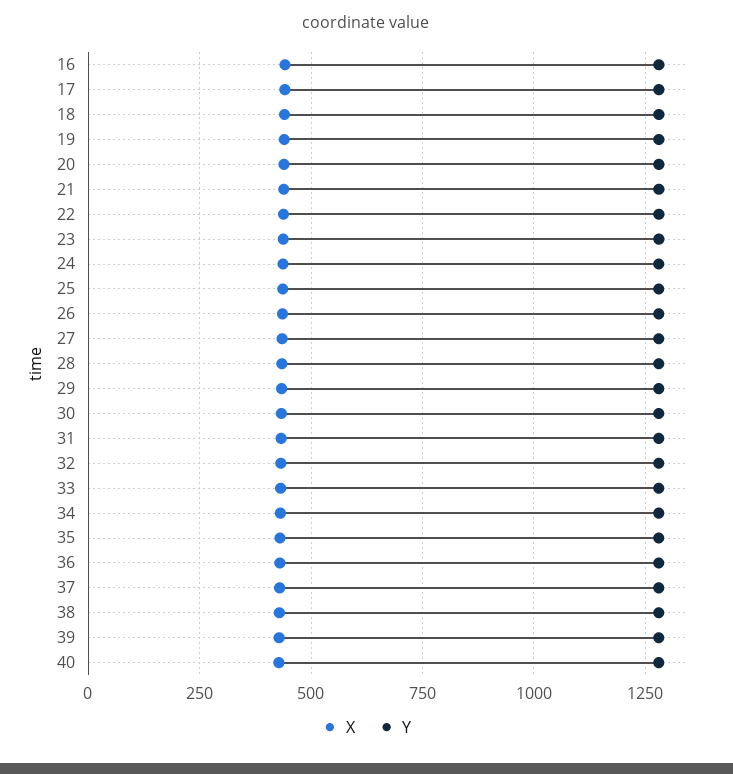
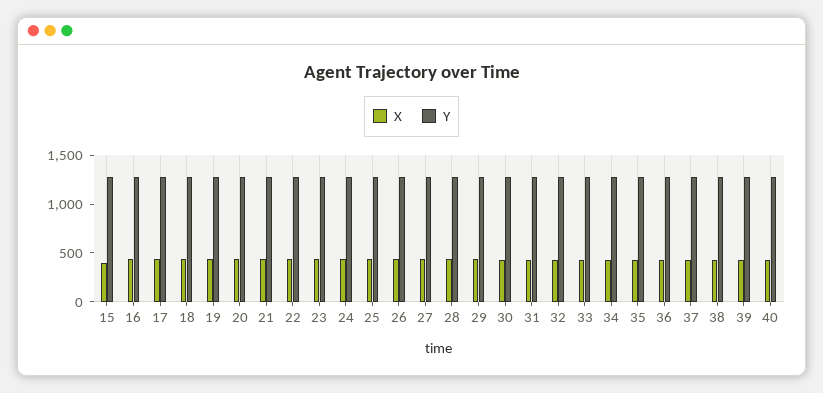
X, 15: none -> 400
Y, 15: none -> 1300

